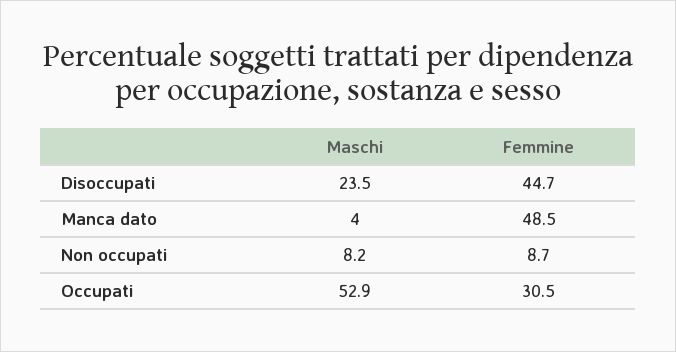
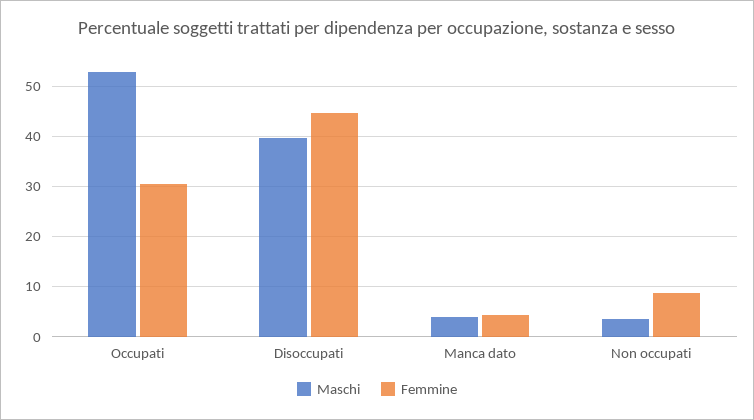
Maschi, Disoccupati: 23.5 -> 40
Femmine, Manca dato: 48.5 -> 4
Maschi, Non occupati: 8.2 -> 4

